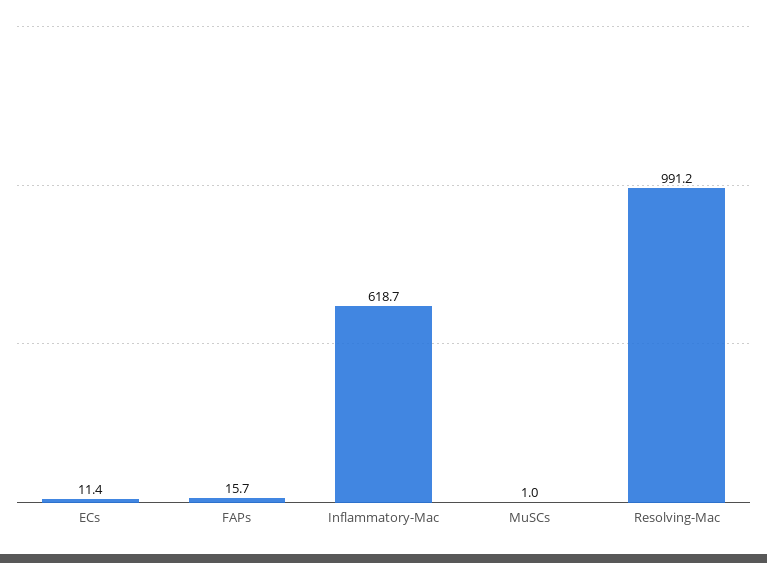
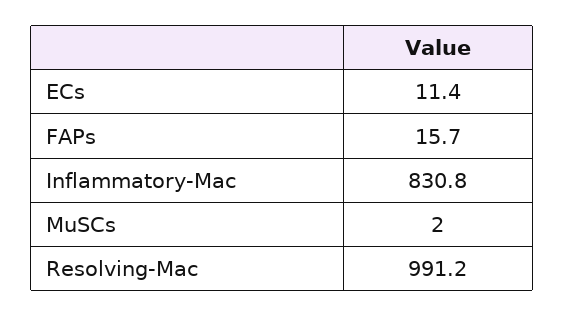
Inflammatory-Mac: 618.7 -> 830.8
MuSCs: 1 -> 2

